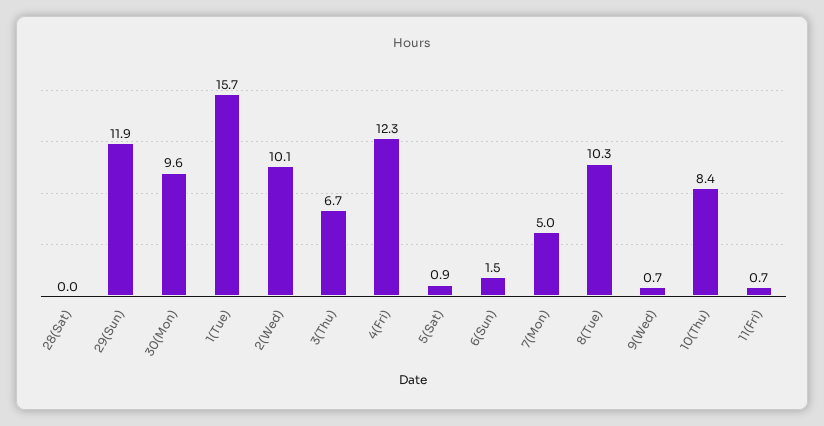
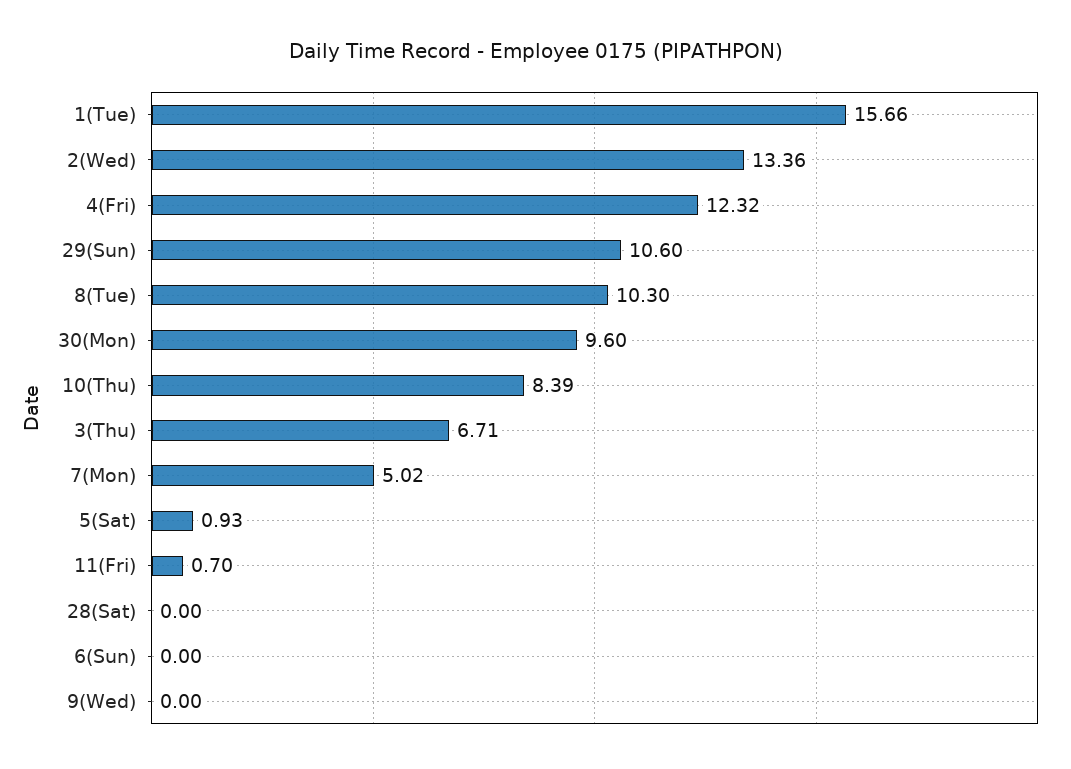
29(Sun): 11.9 -> 10.6
2(Wed): 10.1 -> 13.36
6(Sun): 1.5 -> 0
9(Wed): 0.7 -> 0

